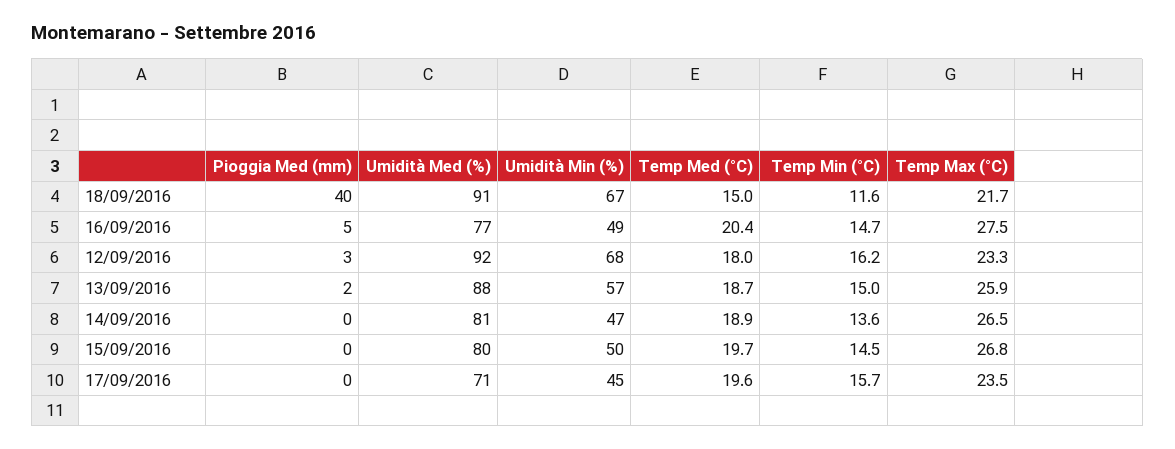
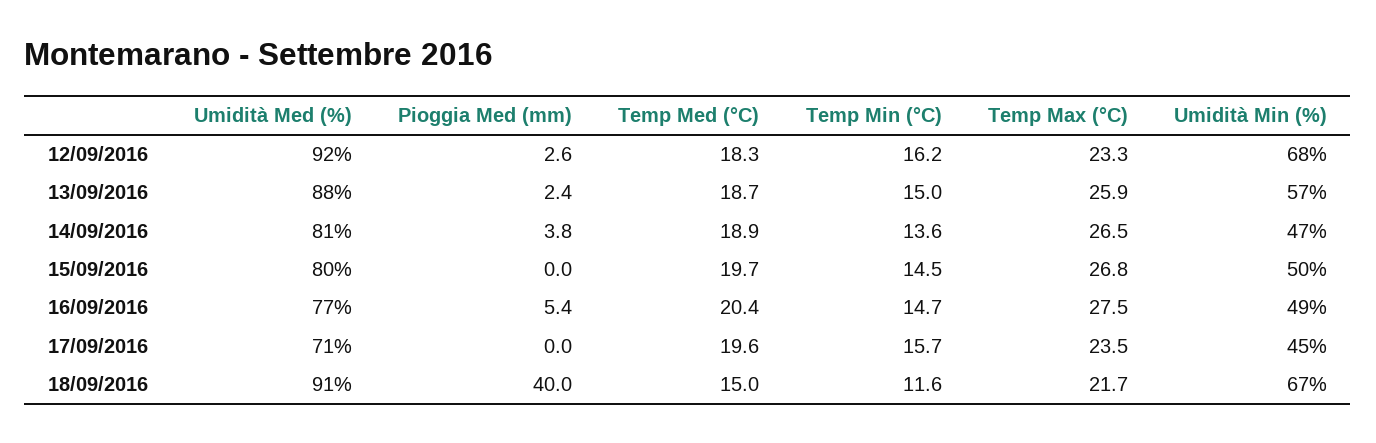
Temp Med (°C), 12/09/2016: 18 -> 18.3
Pioggia Med (mm), 14/09/2016: 0 -> 3.8

